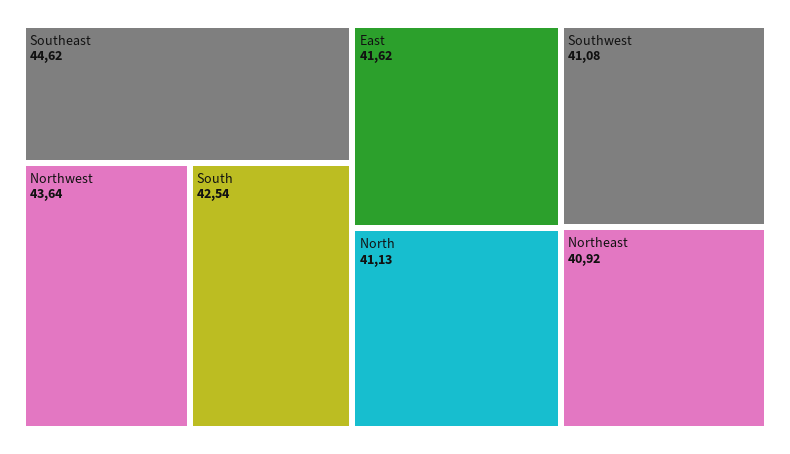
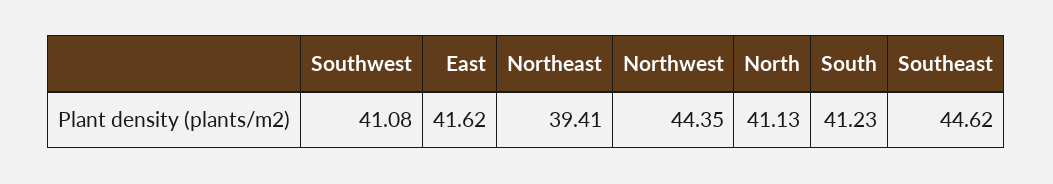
Northwest: 43.64 -> 44.35
South: 42.54 -> 41.23
Northeast: 40.92 -> 39.41

